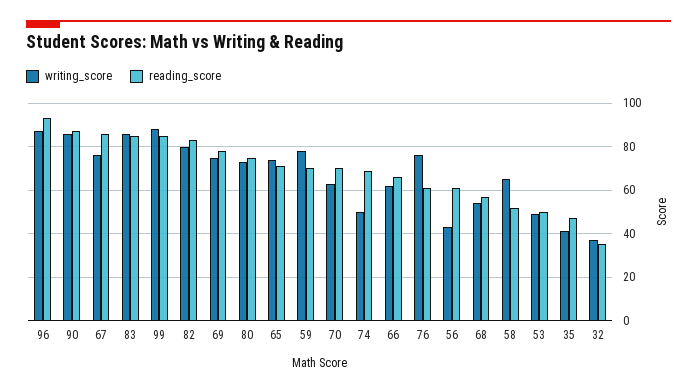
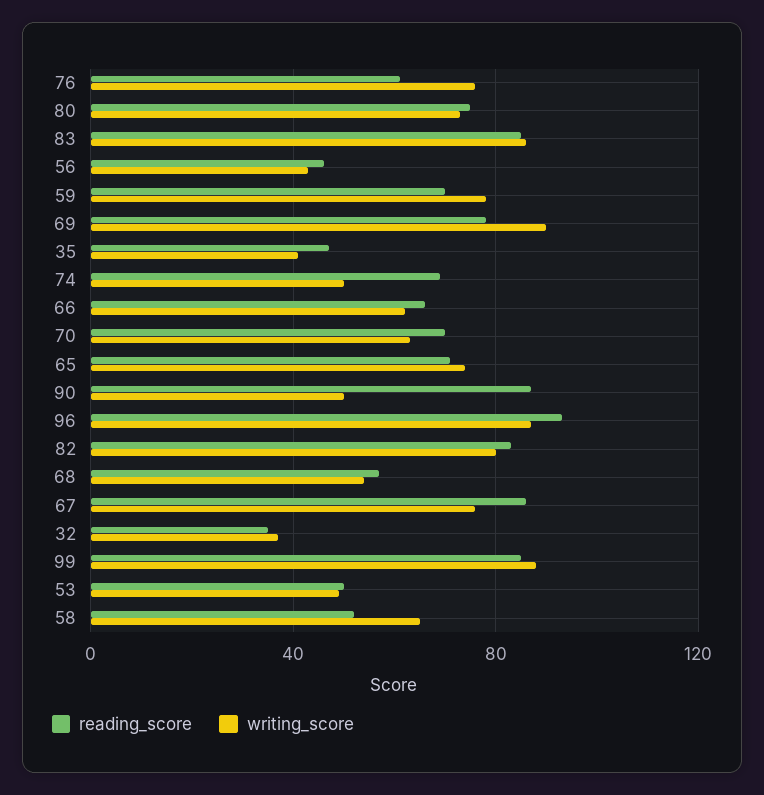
writing_score, 90: 85 -> 50
writing_score, 69: 75 -> 90
reading_score, 56: 60 -> 45

